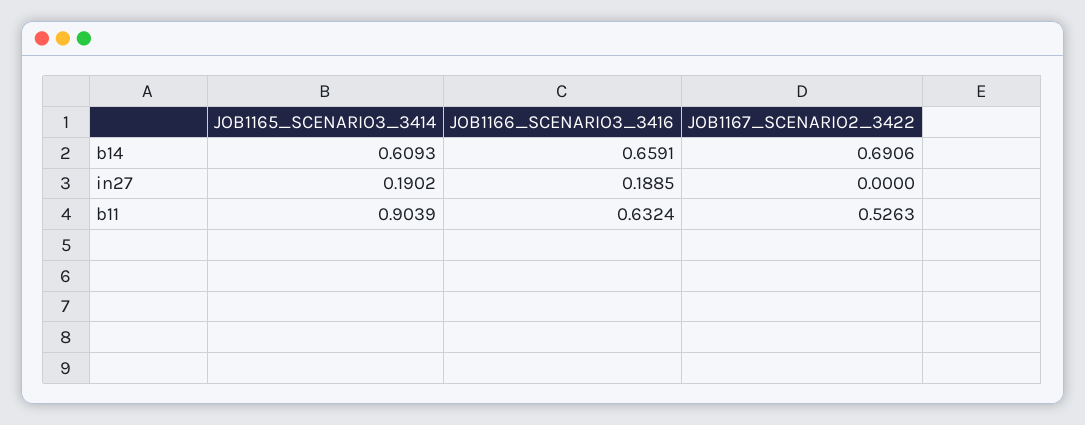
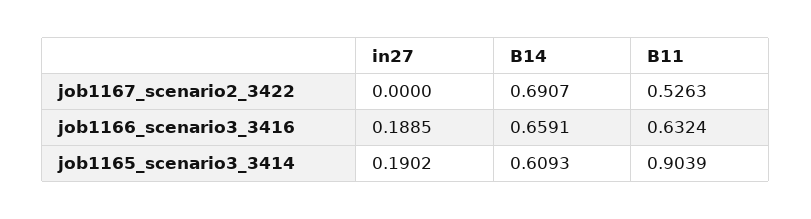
JOB1167_SCENARIO2_3422, b14: 0.6906 -> 0.6907

